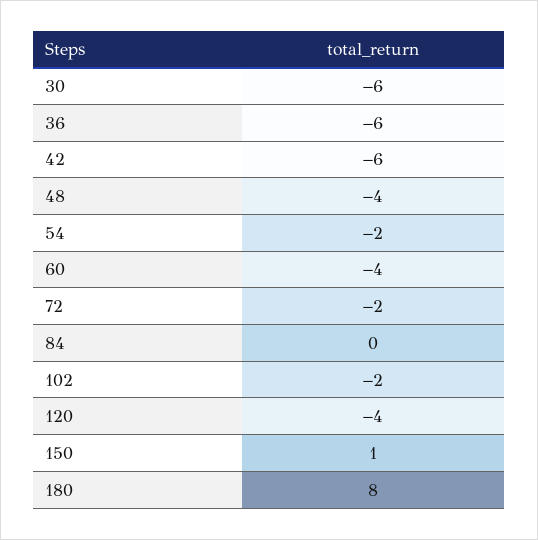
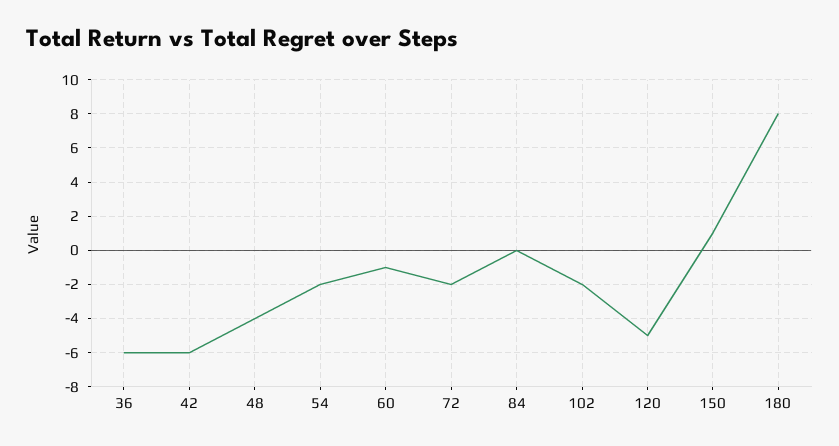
30: -6 -> none
60: -4 -> -1
120: -4 -> -5

